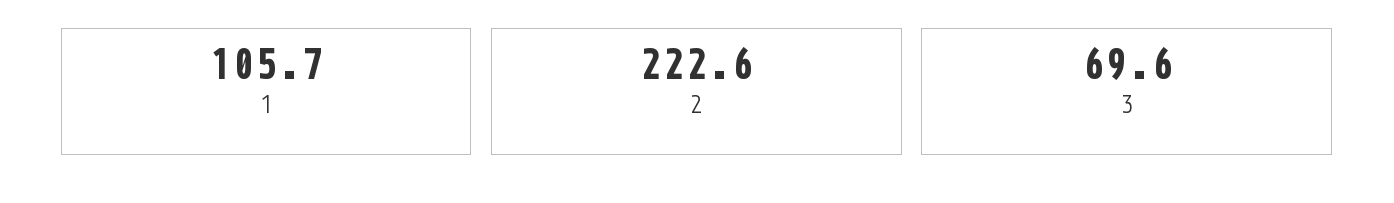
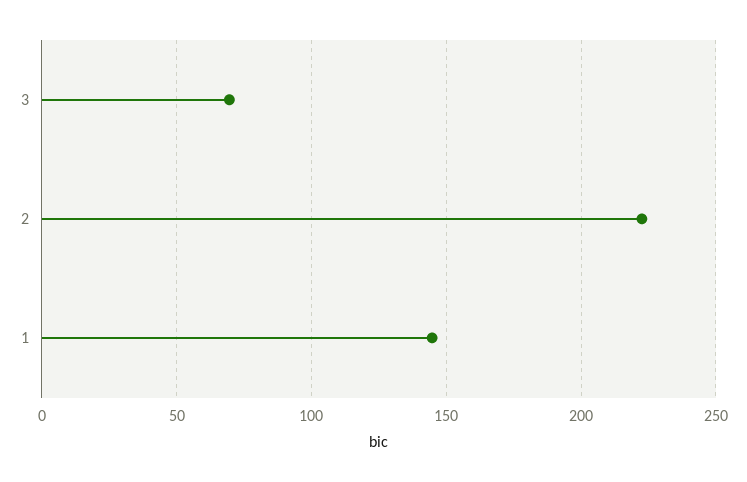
1: 105.7 -> 145

